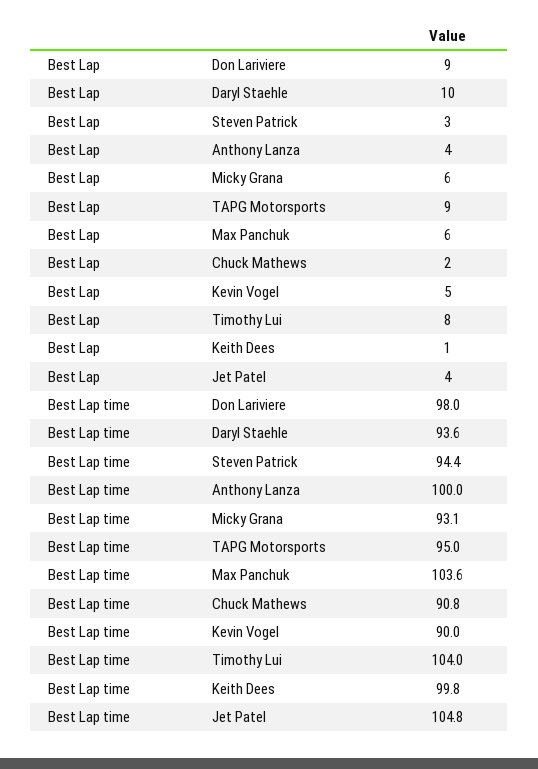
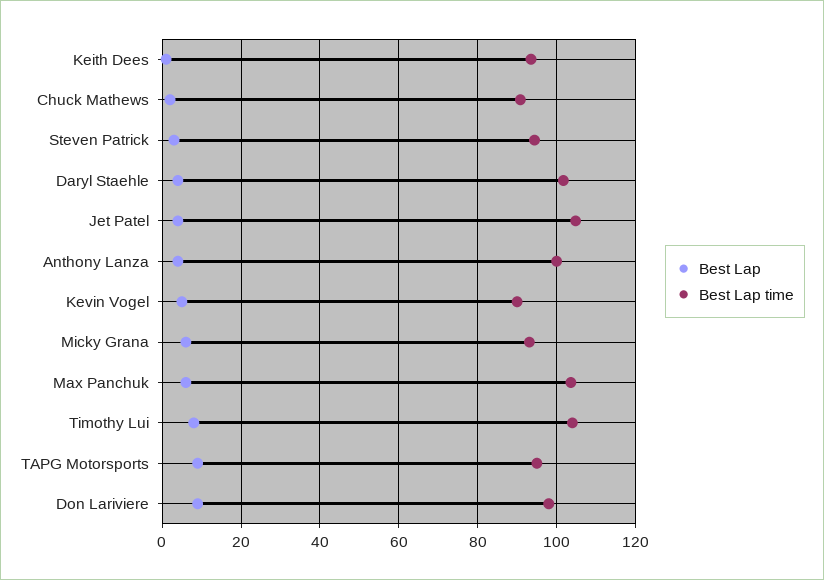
Best Lap, Daryl Staehle: 10 -> 4
Best Lap time, Daryl Staehle: 93.6 -> 102
Best Lap time, Keith Dees: 99.8 -> 94

